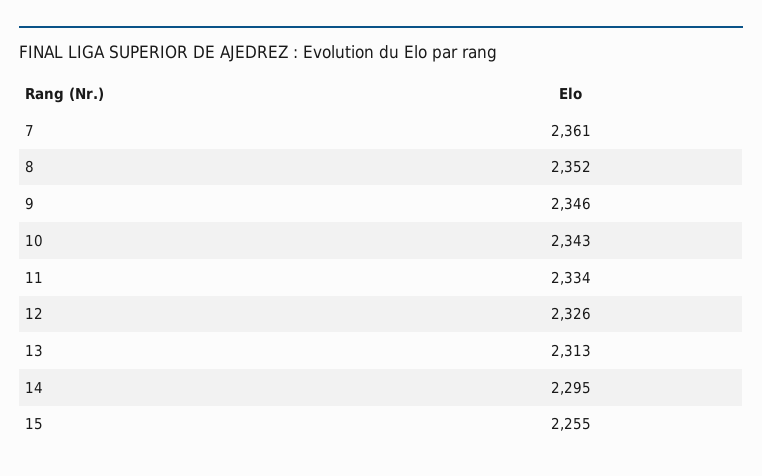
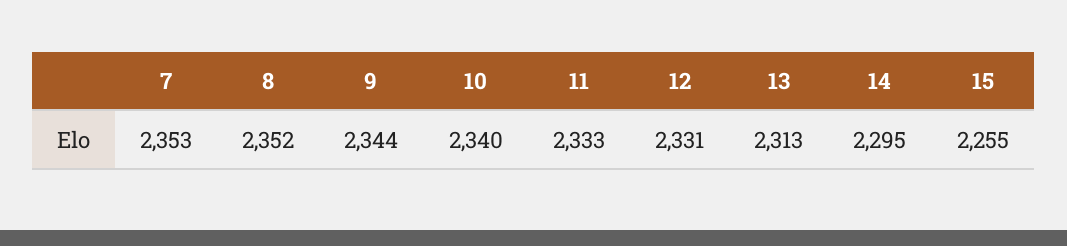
7: 2361 -> 2353
9: 2346 -> 2344
10: 2343 -> 2340
11: 2334 -> 2333
12: 2326 -> 2331

